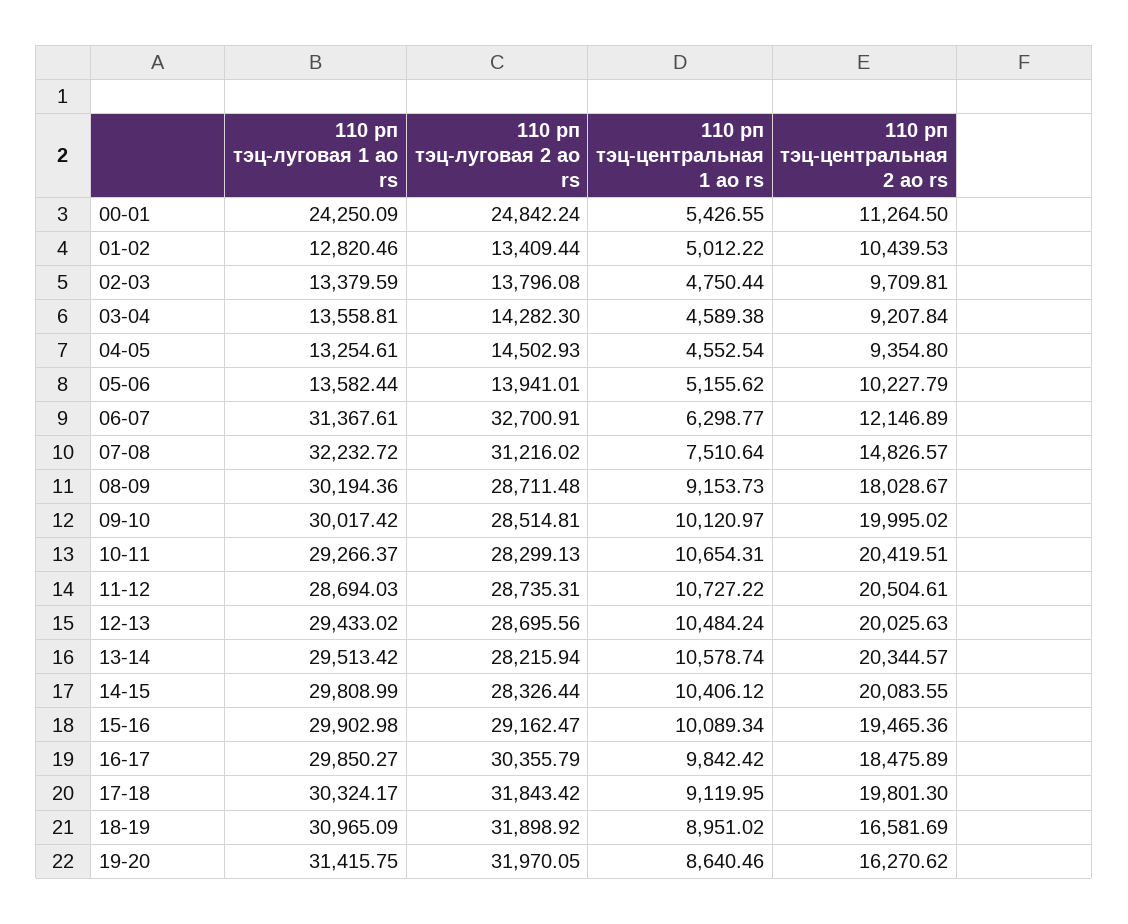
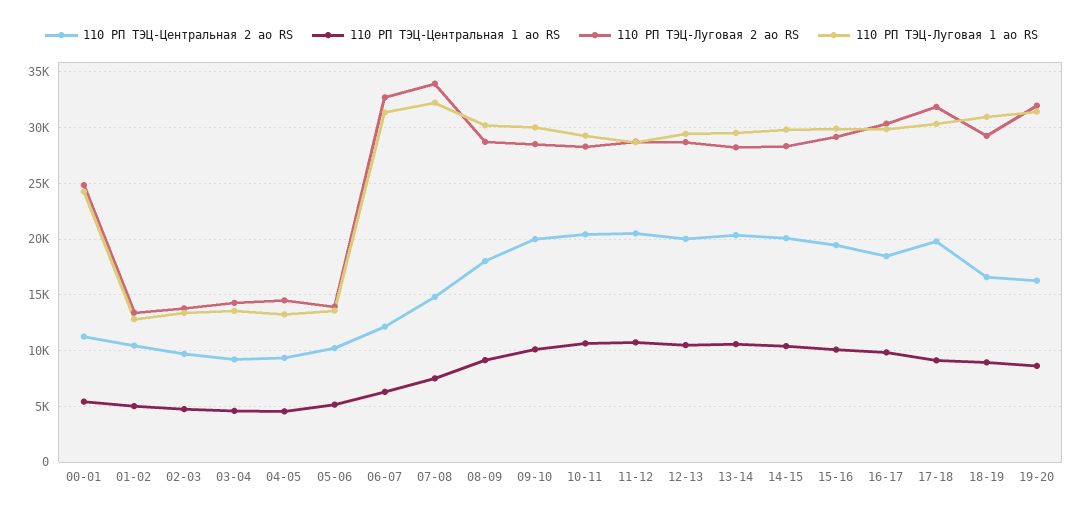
110 рп тэц-луговая 2 ао rs, 07-08: 31216.02 -> 34000
110 рп тэц-луговая 2 ао rs, 18-19: 31898.92 -> 29000

